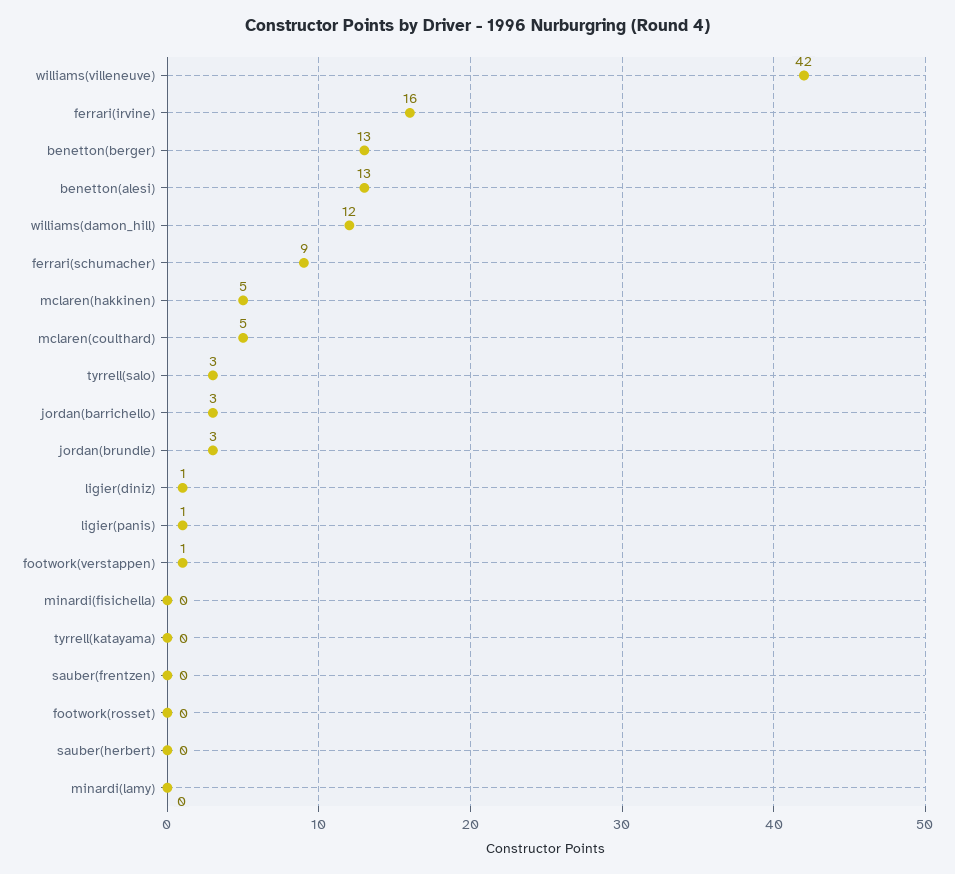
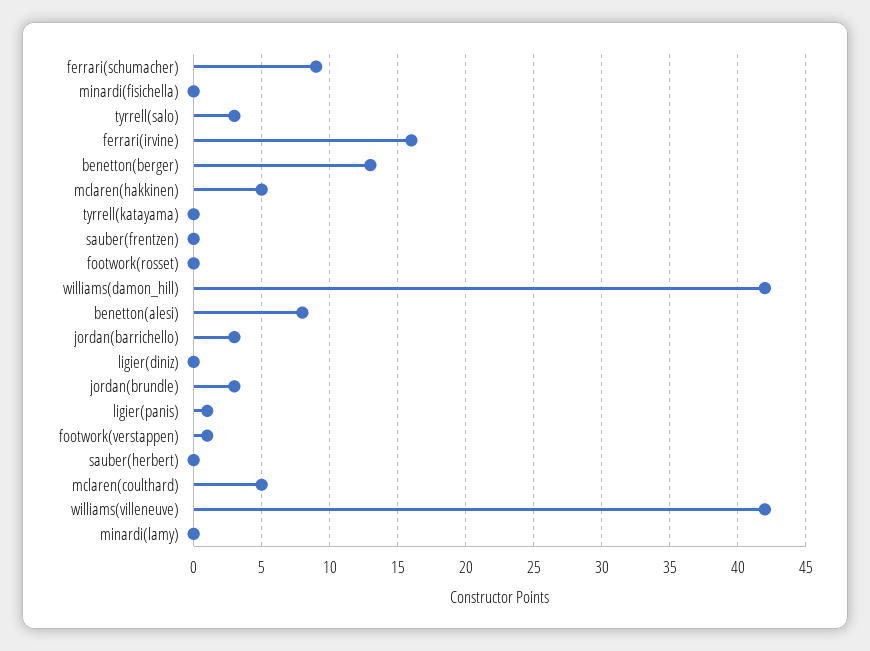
benetton(alesi): 13 -> 8
williams(damon_hill): 12 -> 42
ligier(diniz): 1 -> 0

